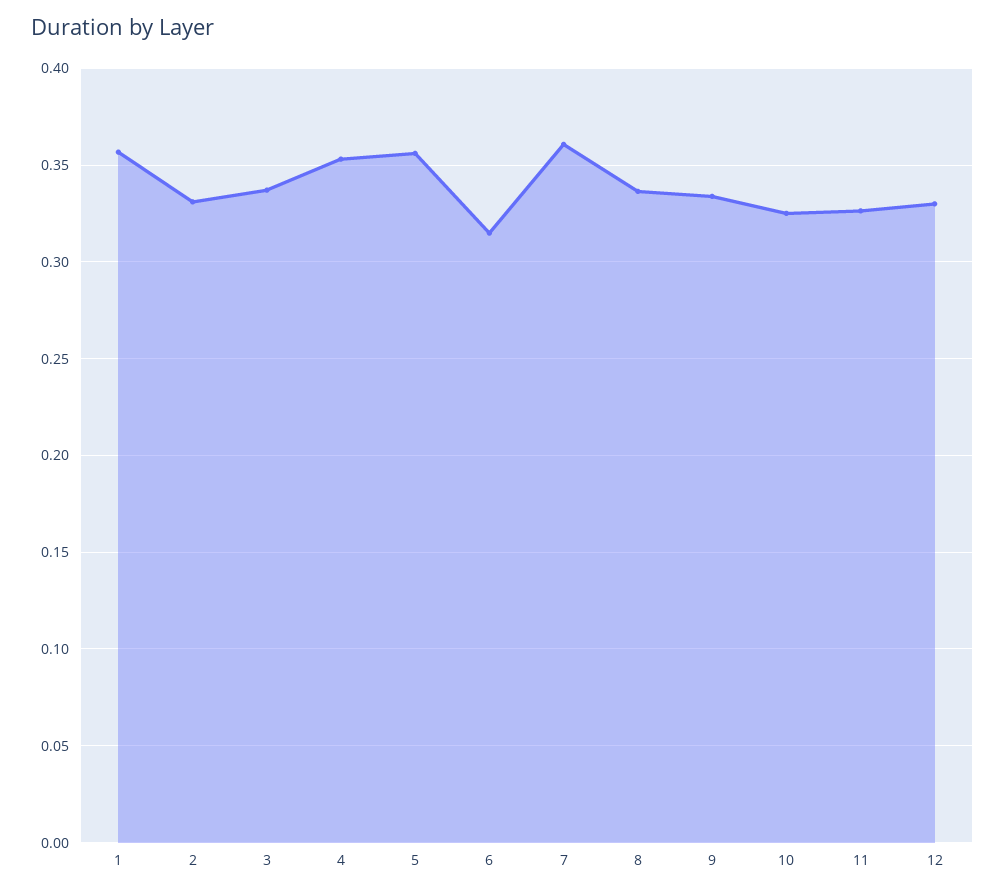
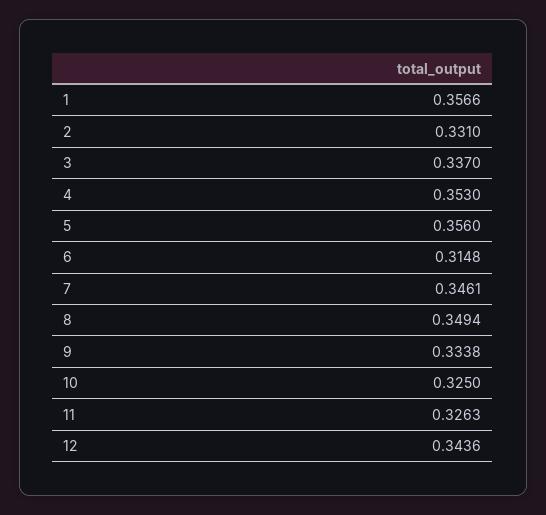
7: 0.36 -> 0.3461
8: 0.335 -> 0.3494
12: 0.33 -> 0.3436

